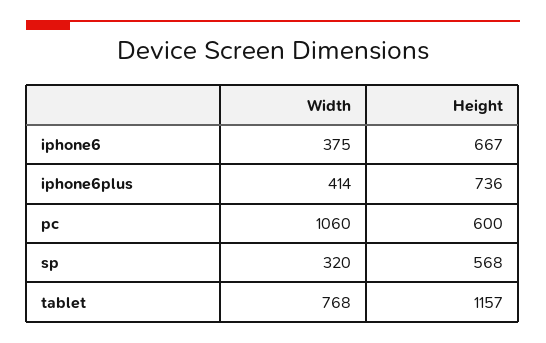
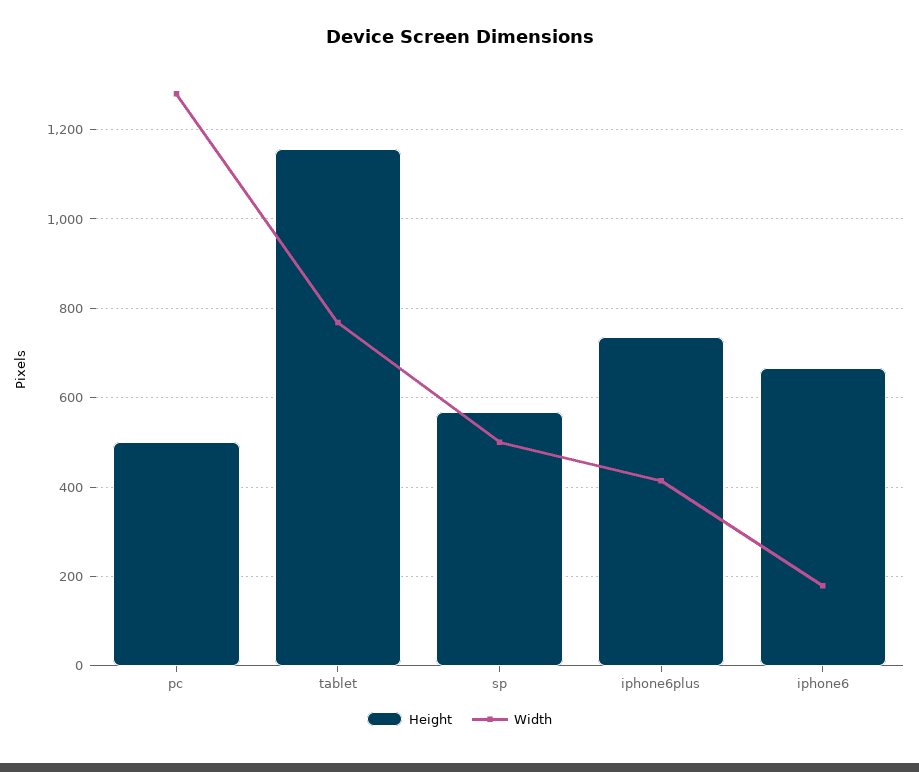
Width, iphone6: 375 -> 180
Width, pc: 1060 -> 1280
Height, pc: 600 -> 500
Width, sp: 320 -> 500

